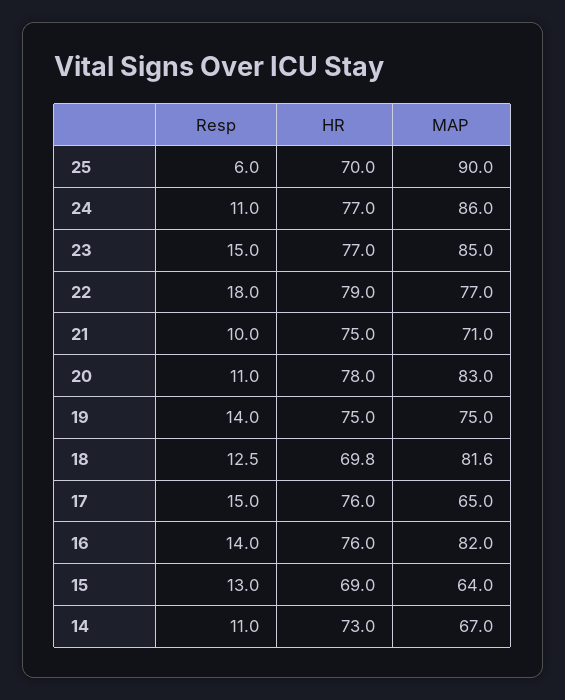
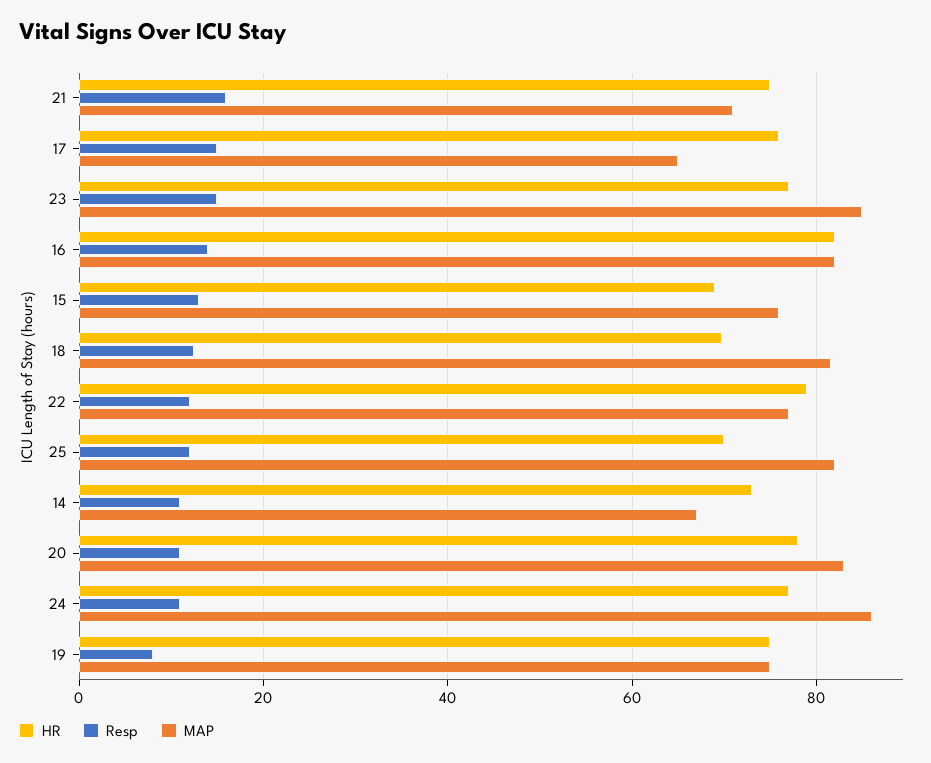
Resp, 25: 6 -> 12
MAP, 25: 90 -> 82
Resp, 22: 18 -> 12
Resp, 21: 10 -> 16
Resp, 19: 14 -> 8
HR, 16: 76 -> 82
MAP, 15: 64 -> 76

